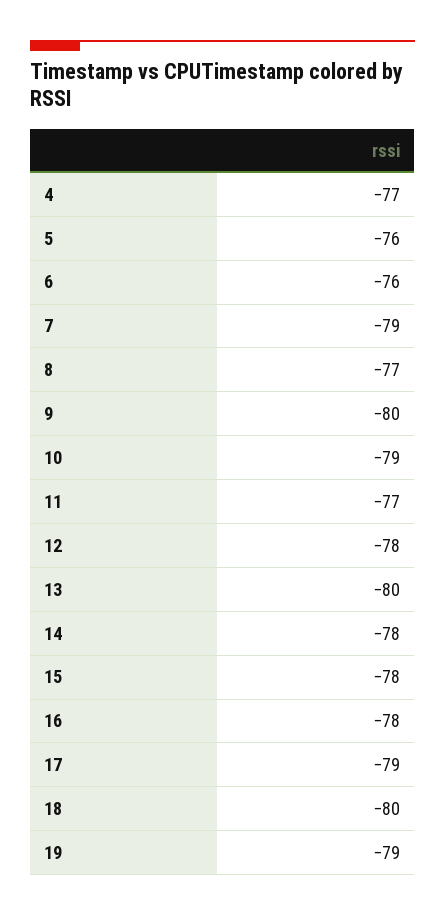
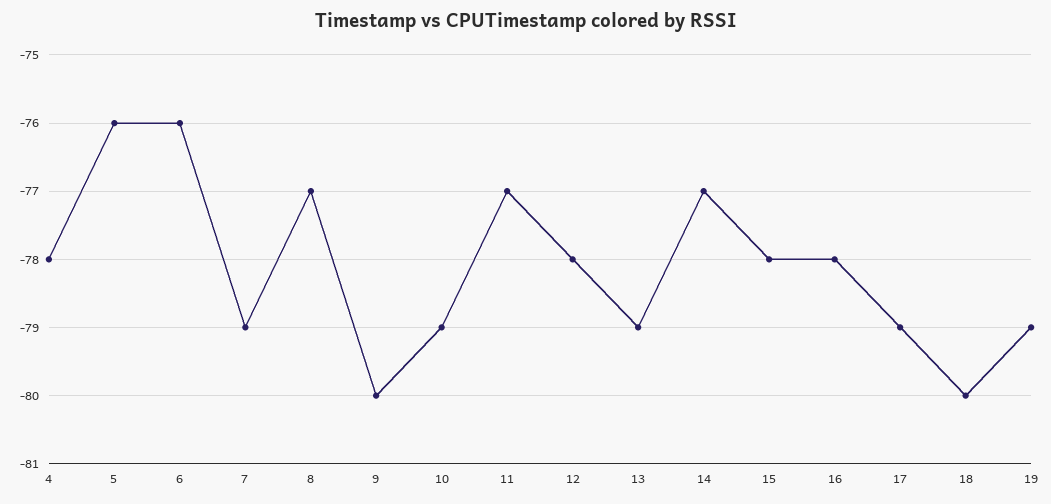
4: -77 -> -78
13: -80 -> -79
14: -78 -> -77

